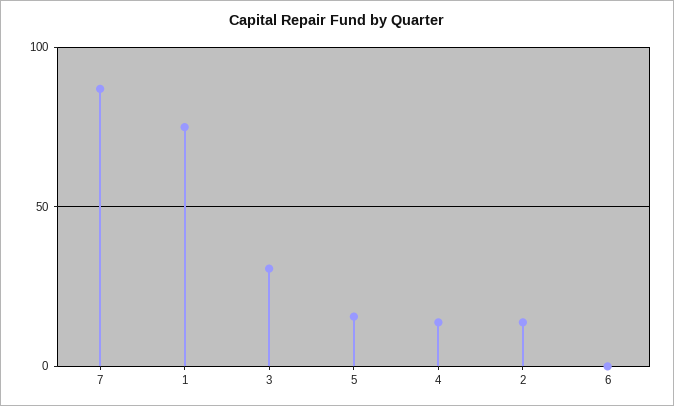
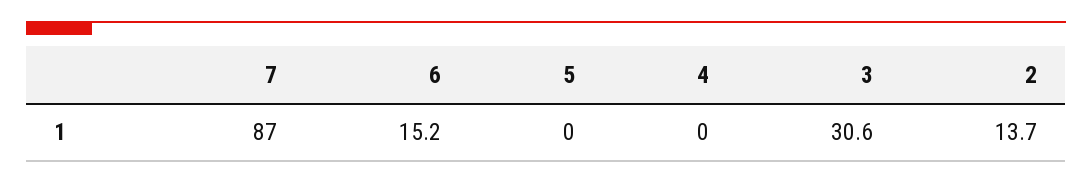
1: 75 -> none
5: 15 -> 0
4: 15 -> 0
6: 0 -> 15.2

